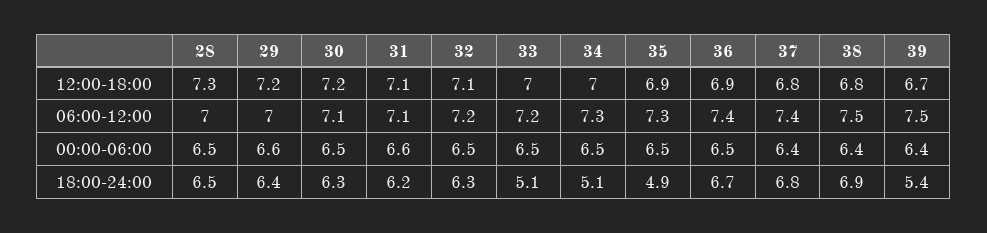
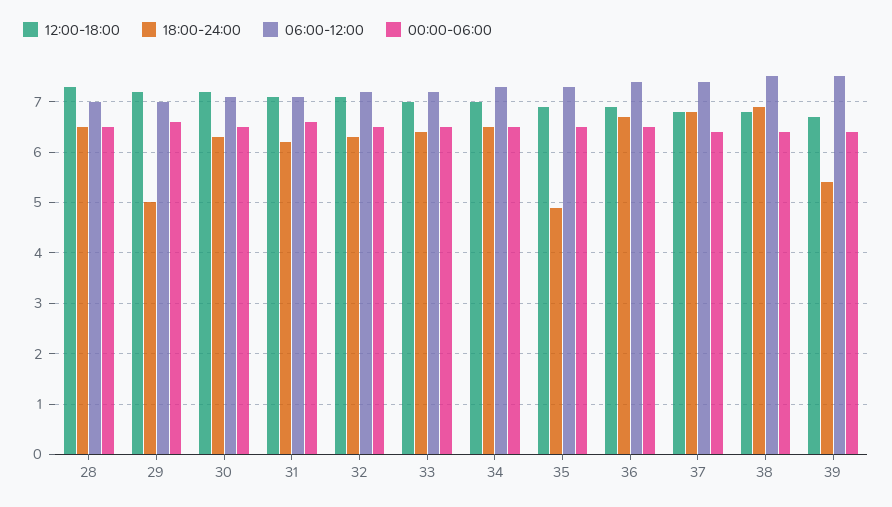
18:00-24:00, 29: 6.4 -> 5
18:00-24:00, 33: 5.1 -> 6.5
18:00-24:00, 34: 5.1 -> 6.5

